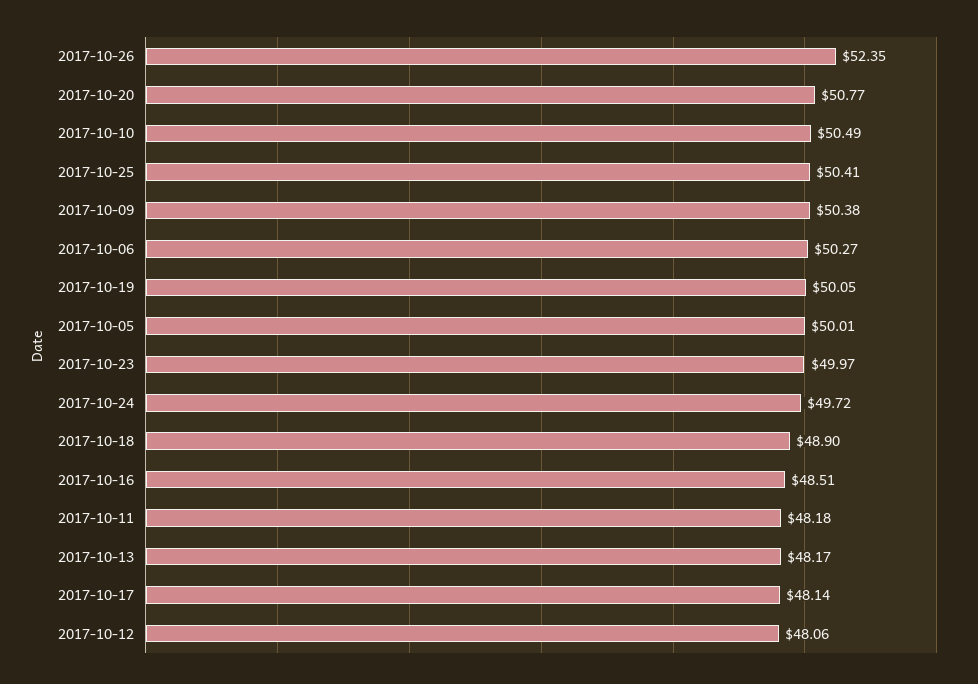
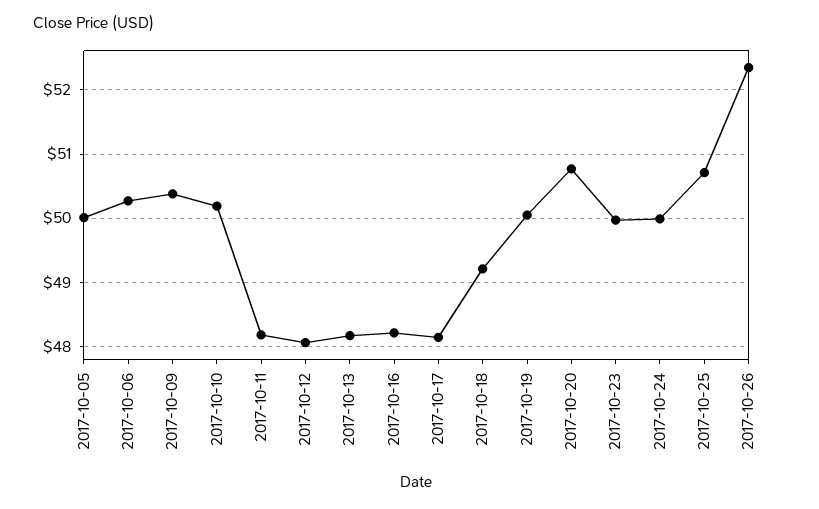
2017-10-10: 50.49 -> 50.2
2017-10-25: 50.41 -> 50.7
2017-10-24: 49.72 -> 50
2017-10-18: 48.9 -> 49.2
2017-10-16: 48.51 -> 48.2

